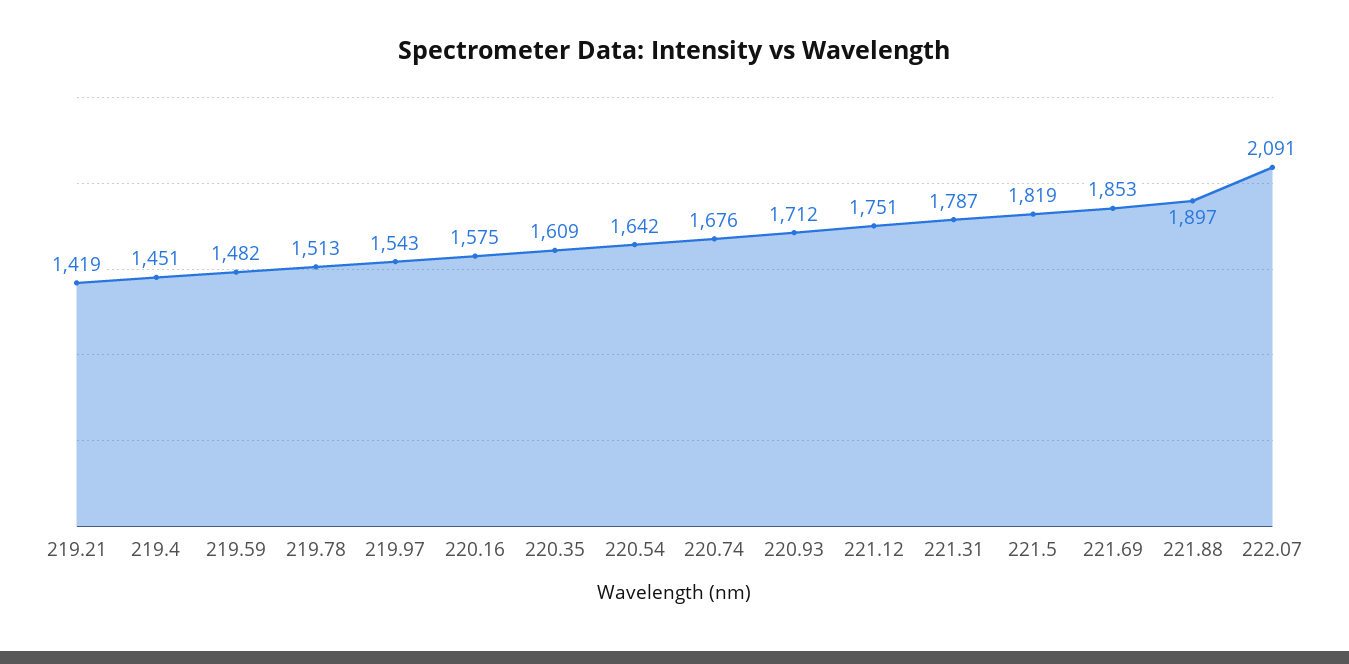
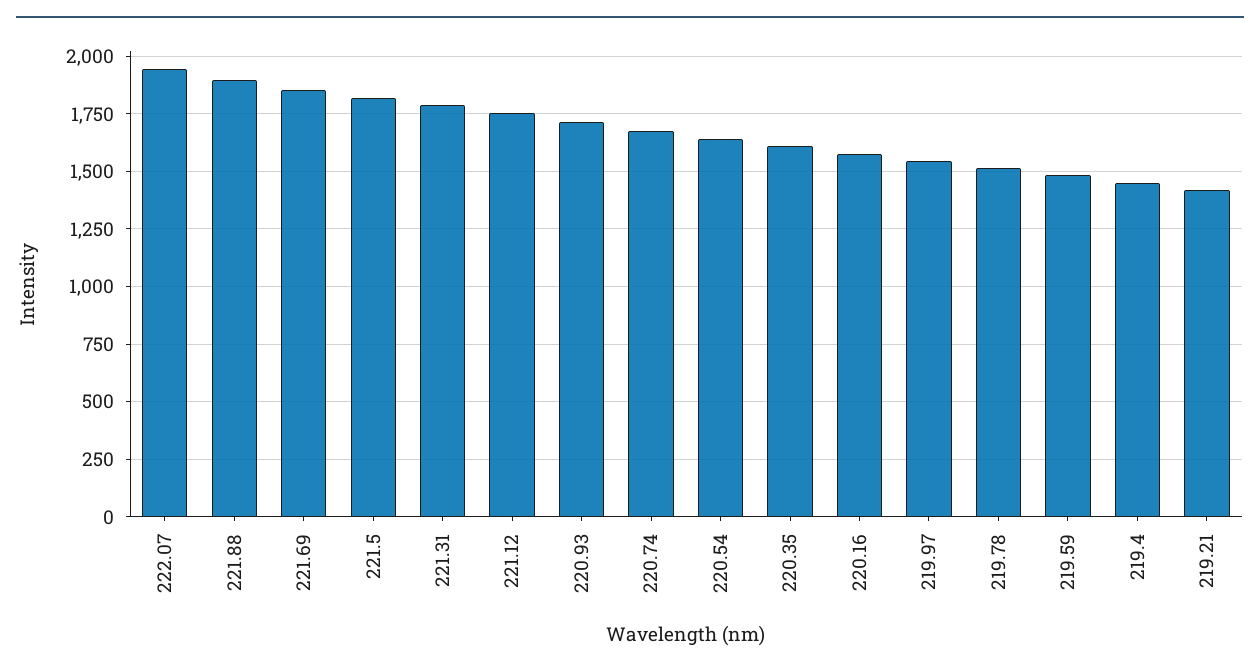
222.07: 2091 -> 1950

